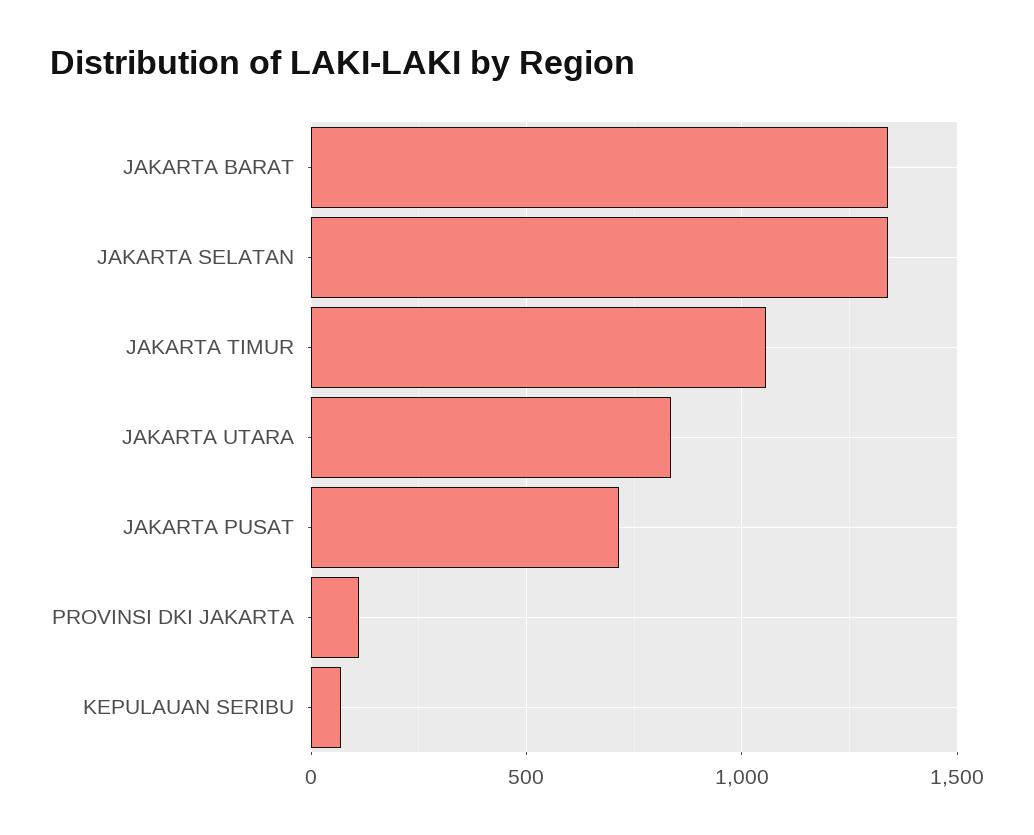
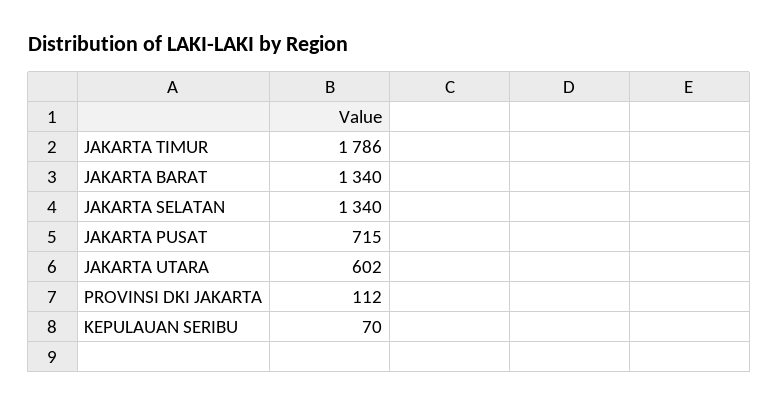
JAKARTA TIMUR: 1050 -> 1786
JAKARTA UTARA: 850 -> 602

